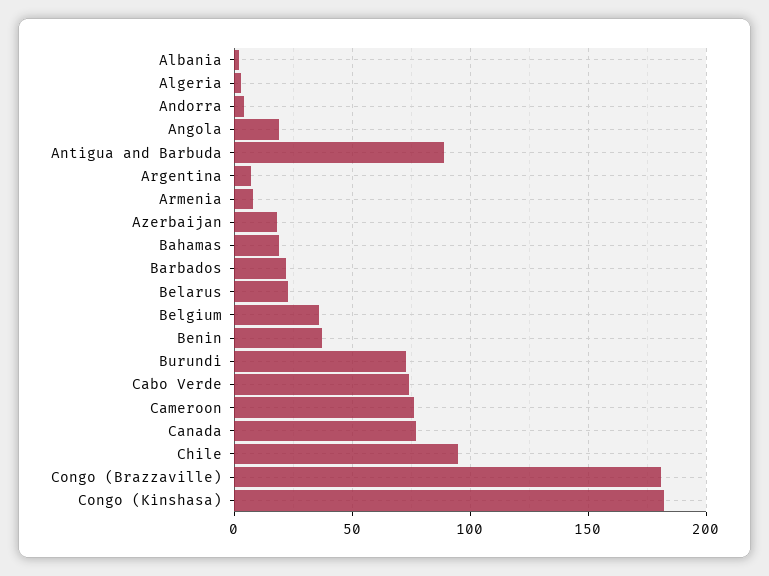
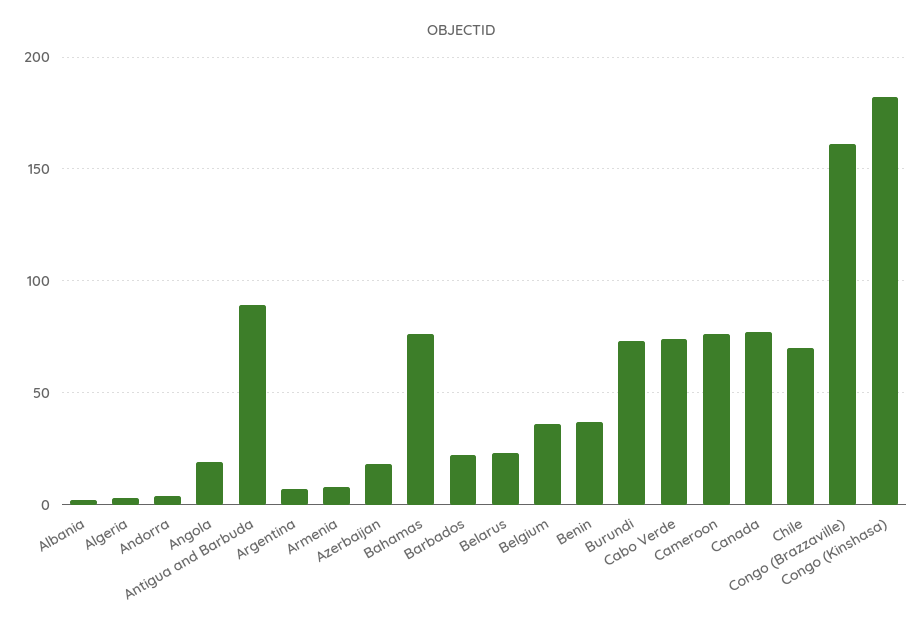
Bahamas: 20 -> 75
Chile: 95 -> 70
Congo (Brazzaville): 180 -> 160

